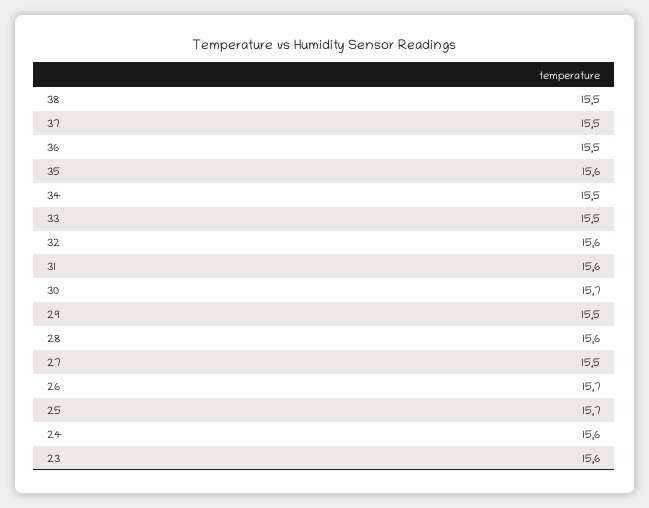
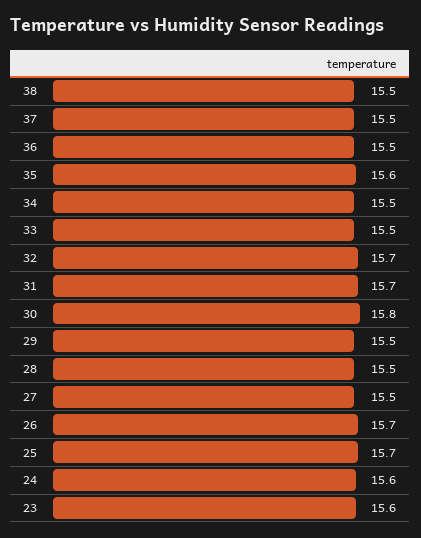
32: 15.6 -> 15.7
31: 15.6 -> 15.7
30: 15.7 -> 15.8
28: 15.6 -> 15.5

